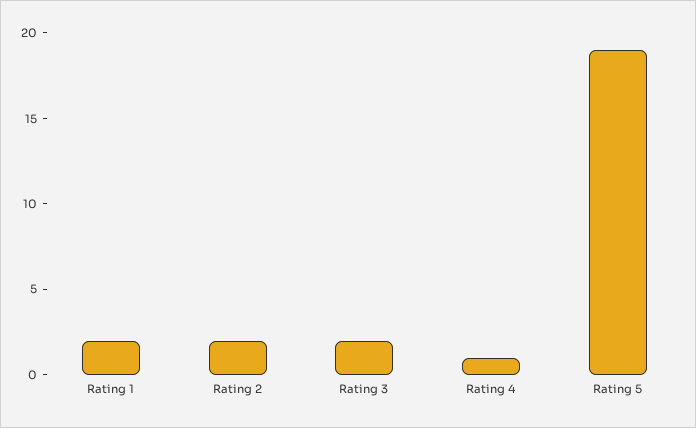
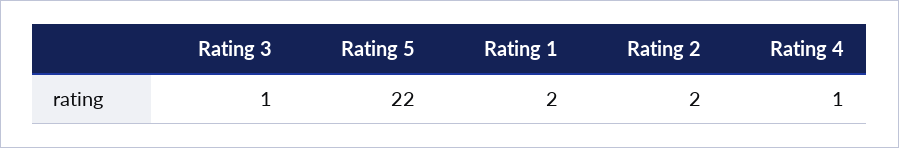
Rating 3: 2 -> 1
Rating 5: 19 -> 22

